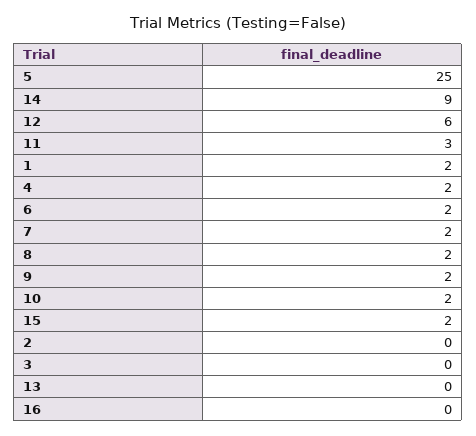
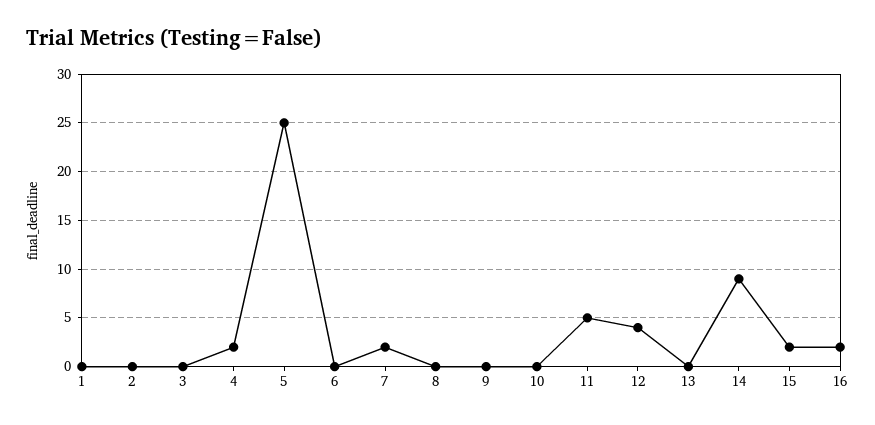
12: 6 -> 4
11: 3 -> 5
1: 2 -> 0
6: 2 -> 0
8: 2 -> 0
9: 2 -> 0
10: 2 -> 0
16: 0 -> 2

